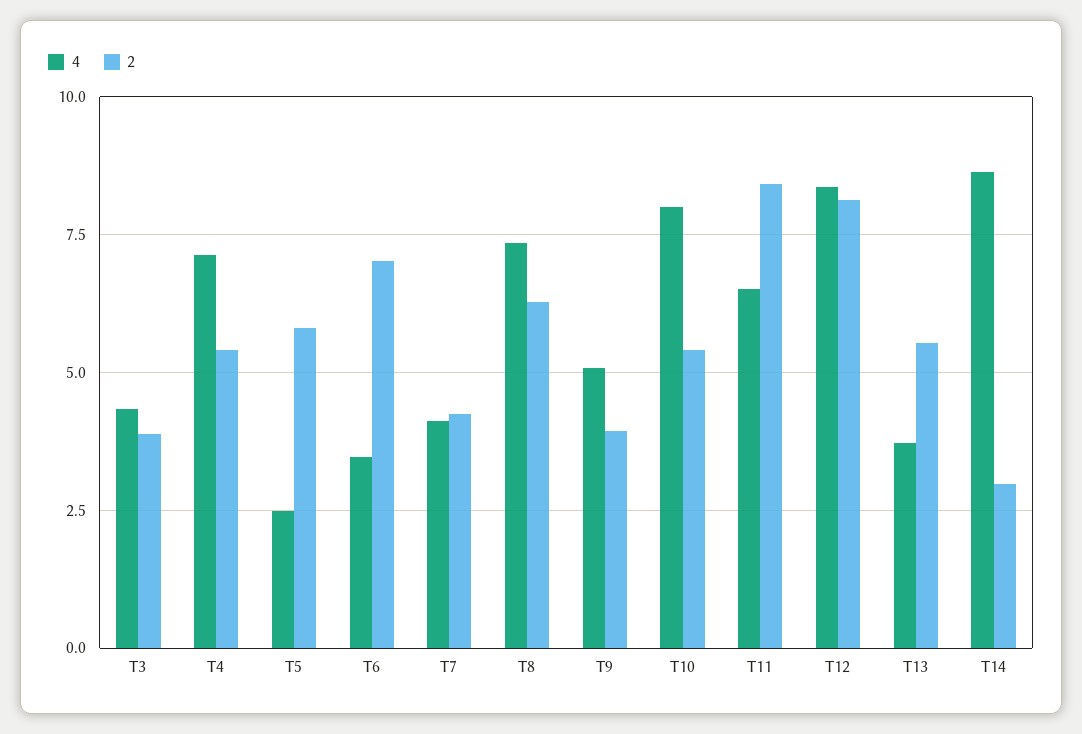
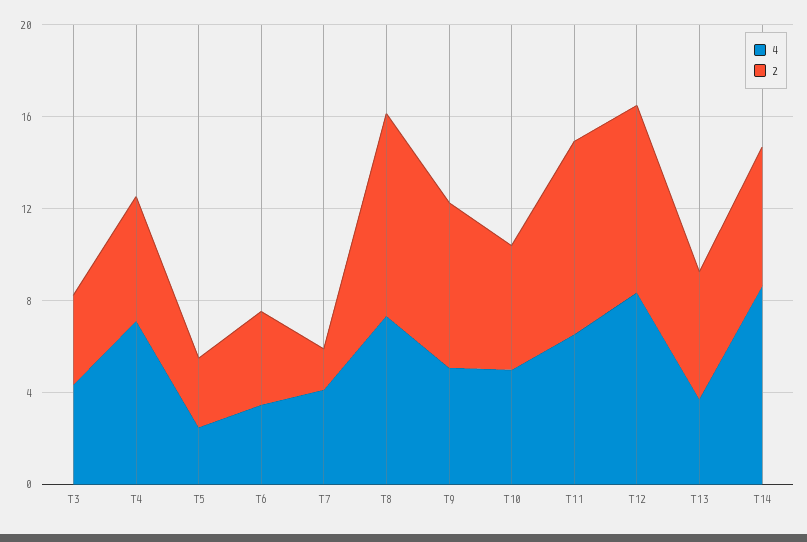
2, T5: 5.75 -> 3
2, T6: 7 -> 4
2, T7: 4.25 -> 2
2, T8: 6.25 -> 9
2, T9: 4 -> 7
4, T10: 8 -> 5
2, T14: 3 -> 6

